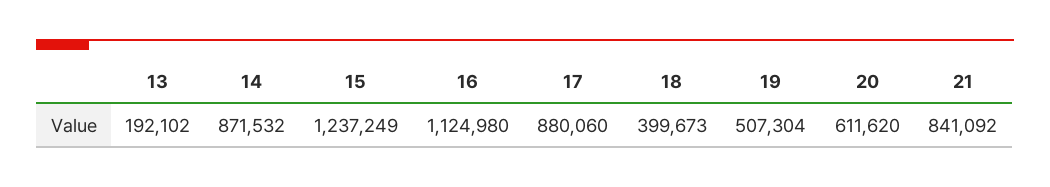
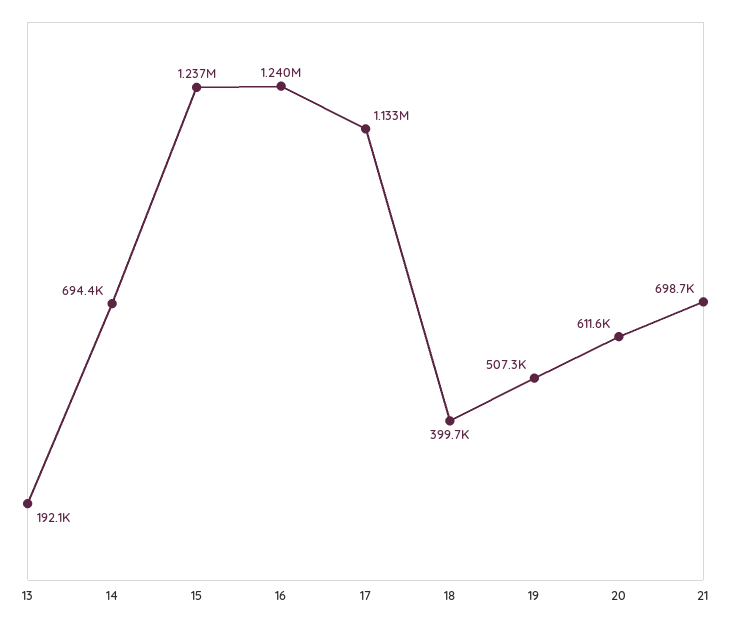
14: 871532 -> 694400
16: 1124980 -> 1240000
17: 880060 -> 1133000
21: 841092 -> 698700

